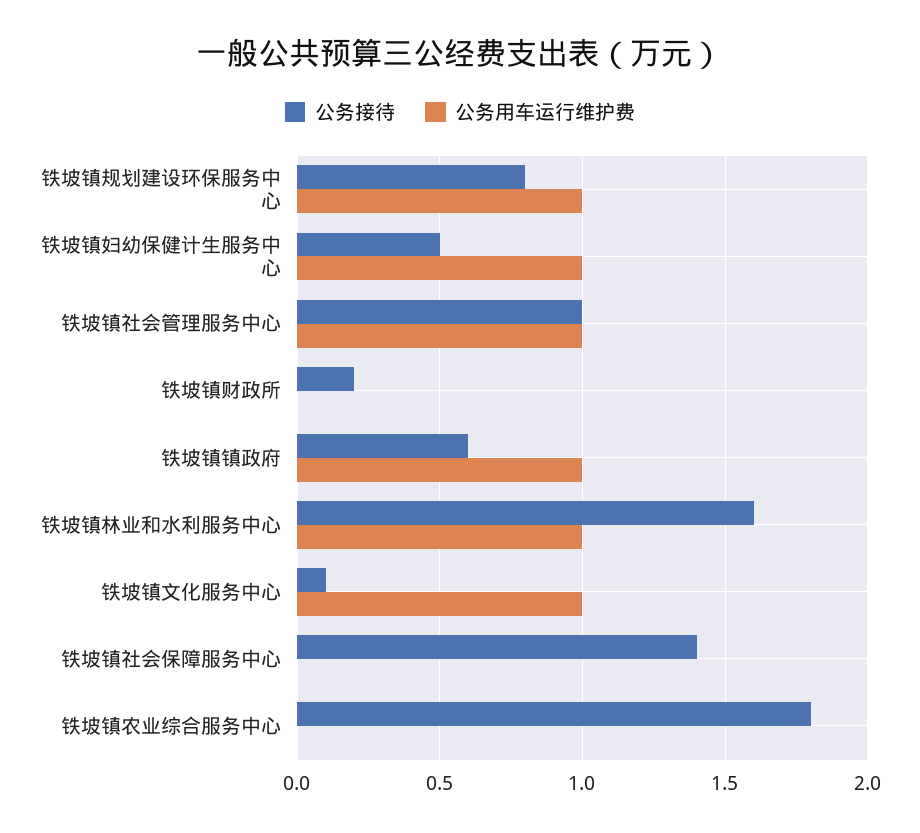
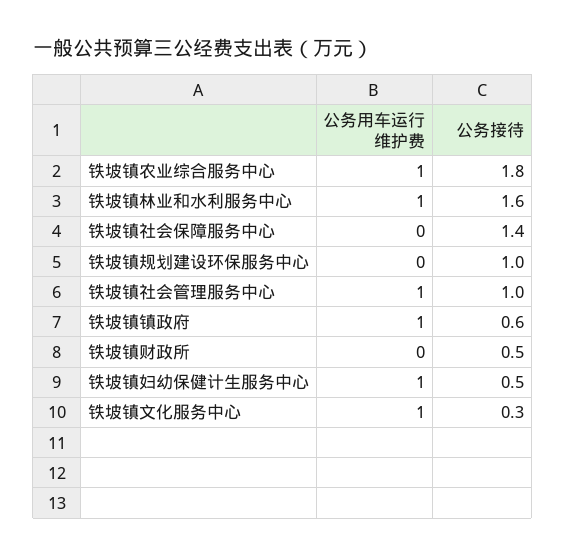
公务接待, 铁坡镇规划建设环保服务中心: 0.8 -> 1
公务用车运行维护费, 铁坡镇规划建设环保服务中心: 1 -> 0
公务接待, 铁坡镇财政所: 0.2 -> 0.5
公务接待, 铁坡镇文化服务中心: 0.1 -> 0.3
公务用车运行维护费, 铁坡镇农业综合服务中心: 0 -> 1

